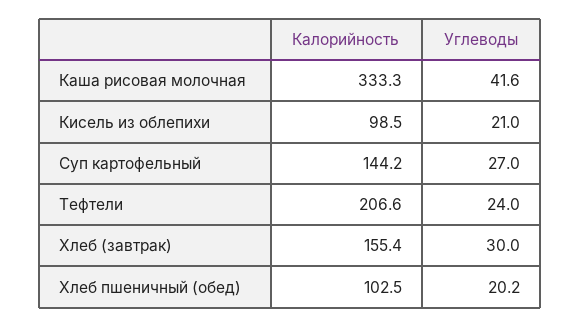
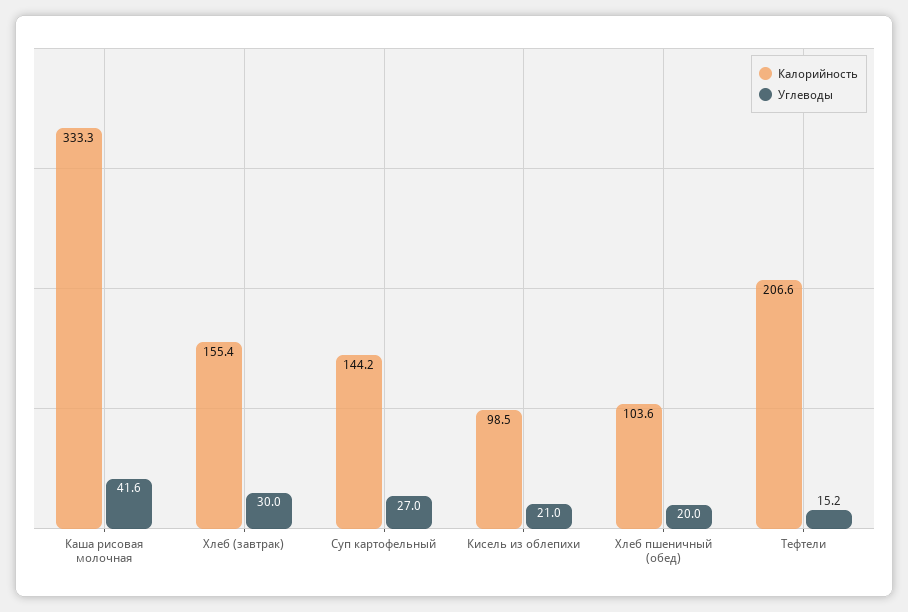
Углеводы, Тефтели: 24 -> 15.2
Калорийность, Хлеб пшеничный (обед): 102.5 -> 103.6
Углеводы, Хлеб пшеничный (обед): 20.2 -> 20

